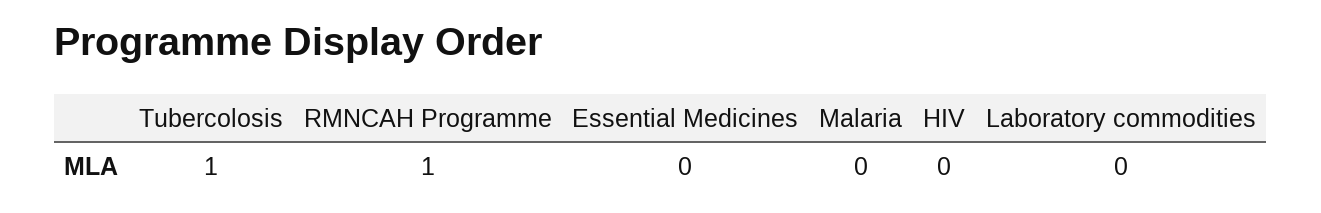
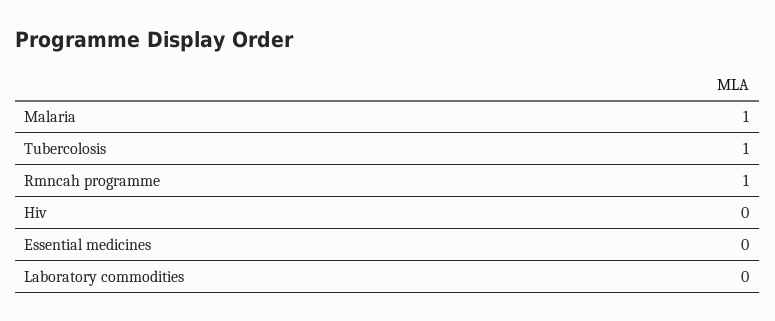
Malaria: 0 -> 1

